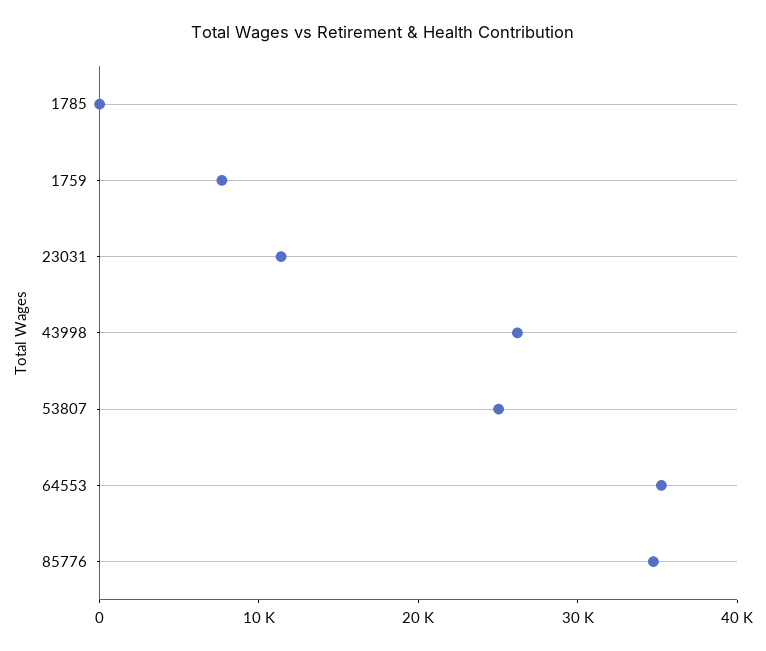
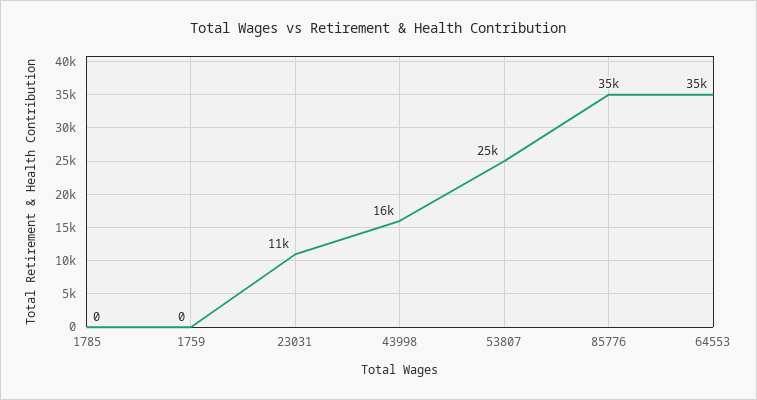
1759: 8000 -> 0
43998: 26000 -> 16000

